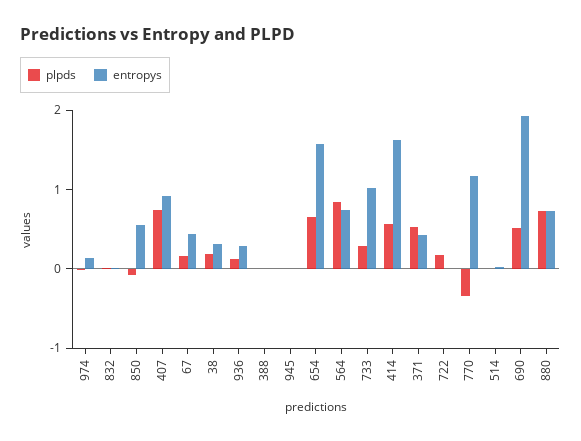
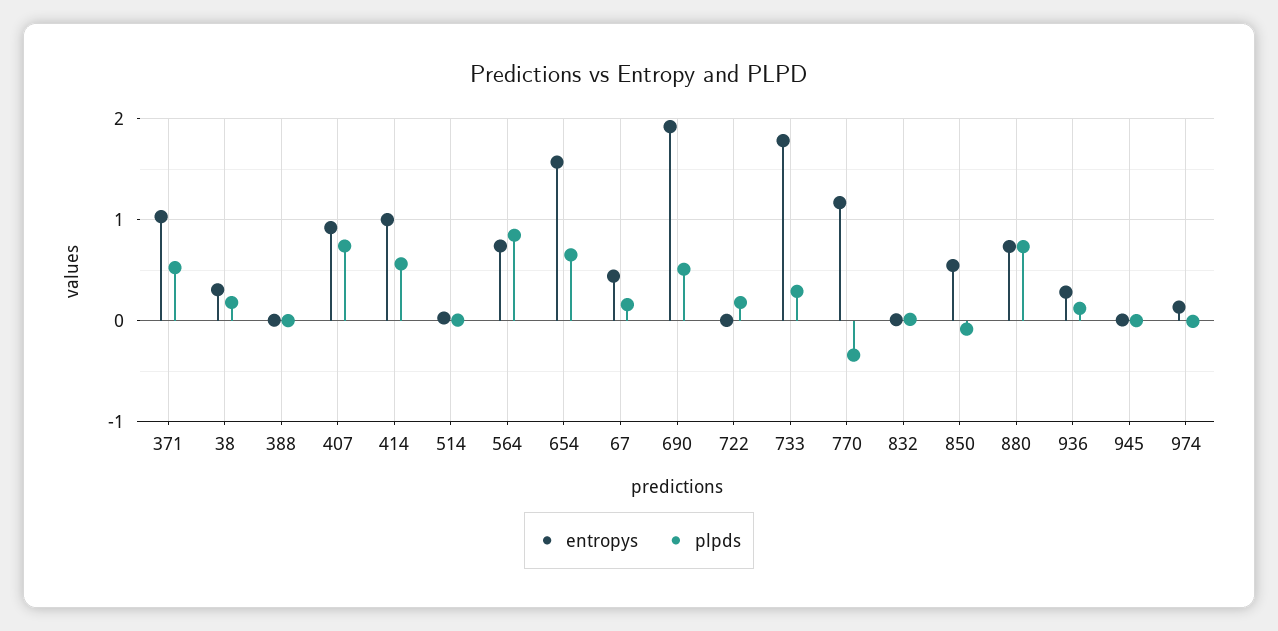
entropys, 733: 1 -> 1.8
entropys, 414: 1.6 -> 1
entropys, 371: 0.4 -> 1

